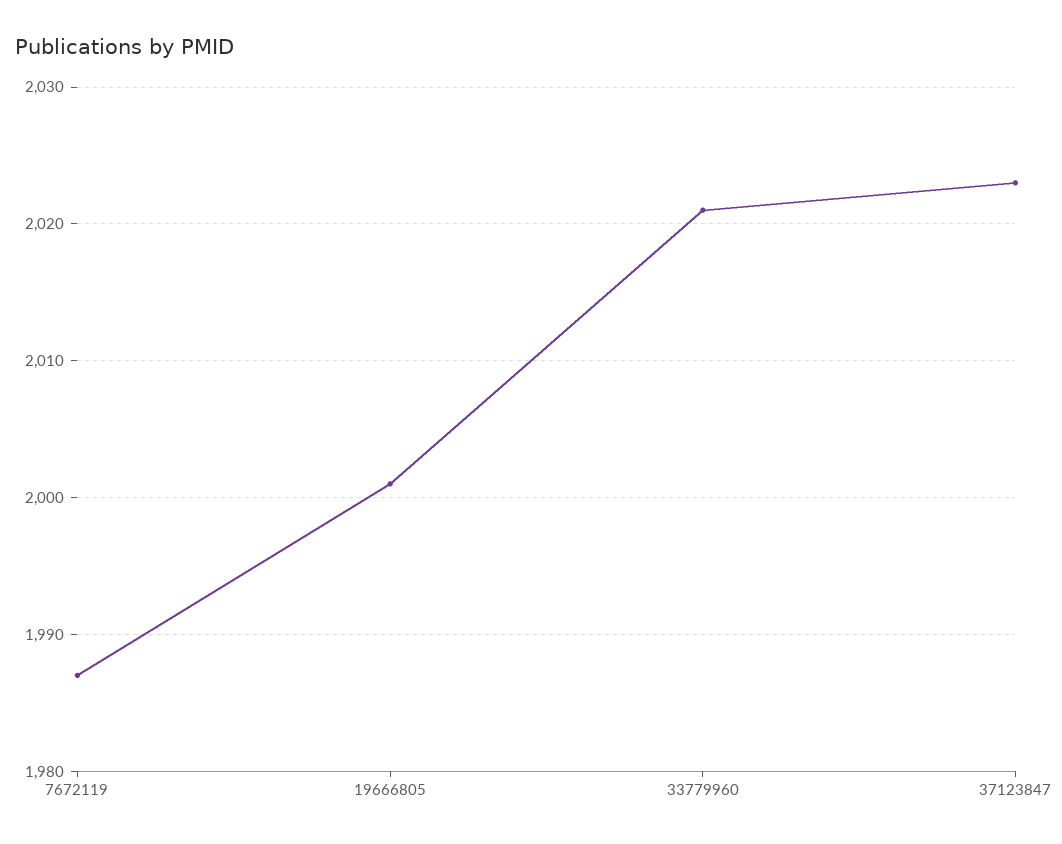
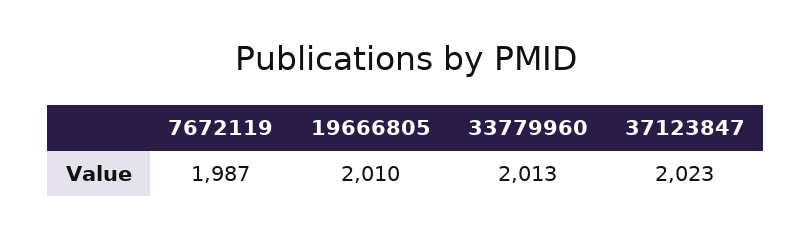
19666805: 2001 -> 2010
33779960: 2021 -> 2013

